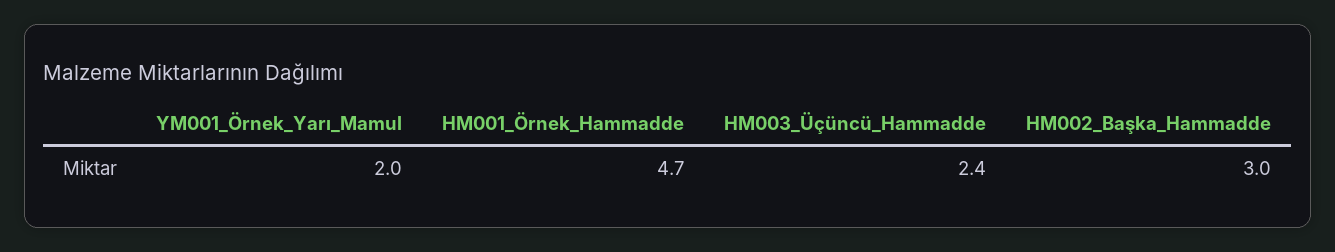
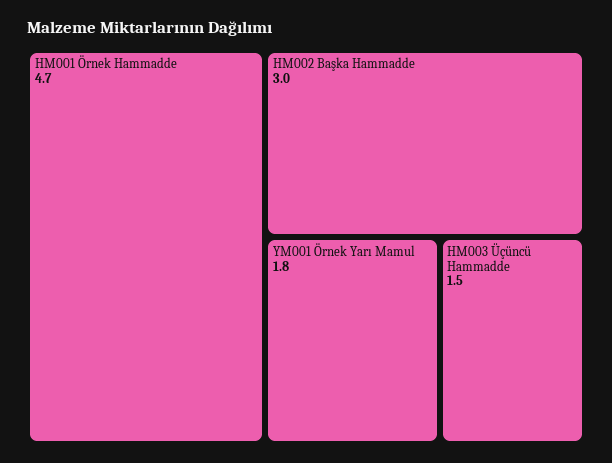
YM001_Örnek_Yarı_Mamul: 2 -> 1.8
HM003_Üçüncü_Hammadde: 2.4 -> 1.5

